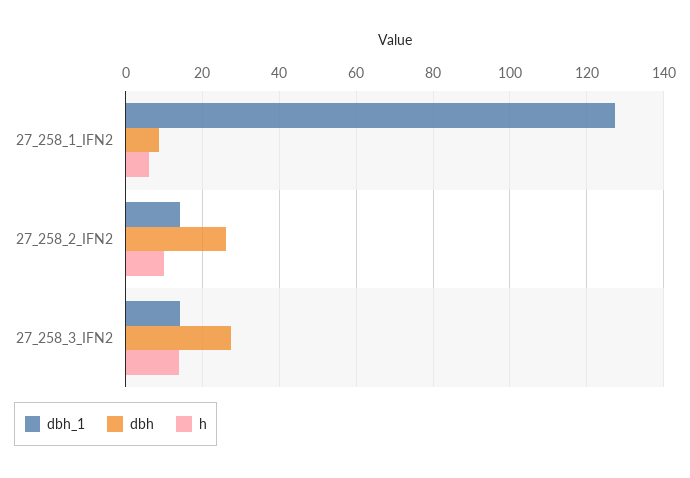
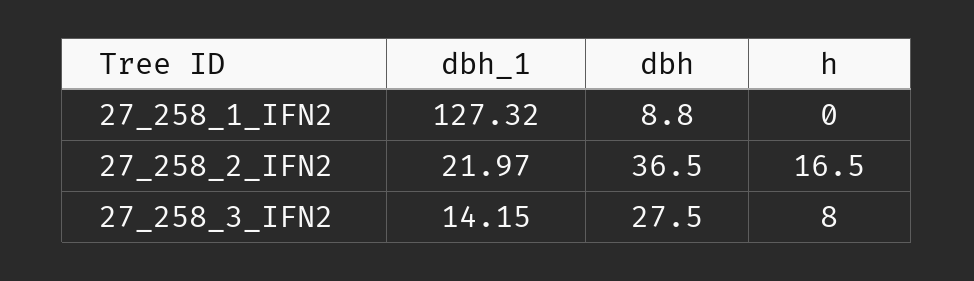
h, 27_258_1_IFN2: 6 -> 0
dbh_1, 27_258_2_IFN2: 14 -> 21.97
dbh, 27_258_2_IFN2: 26 -> 36.5
h, 27_258_2_IFN2: 10 -> 16.5
h, 27_258_3_IFN2: 14 -> 8

